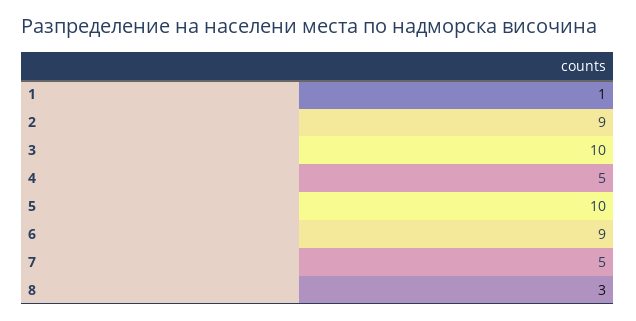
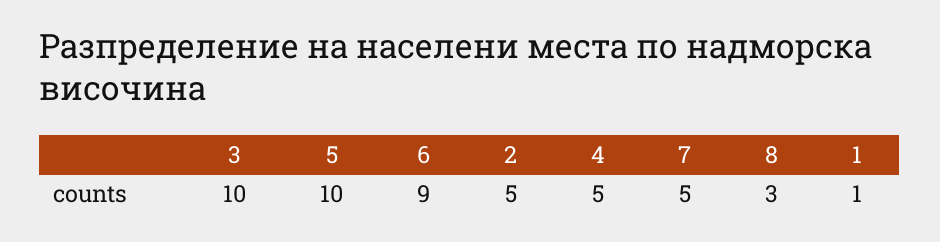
2: 9 -> 5

